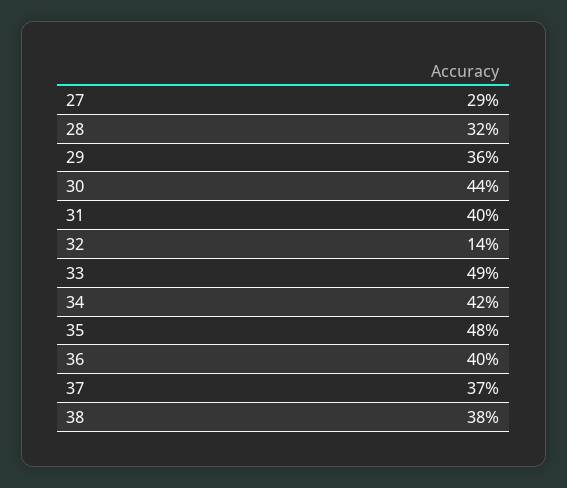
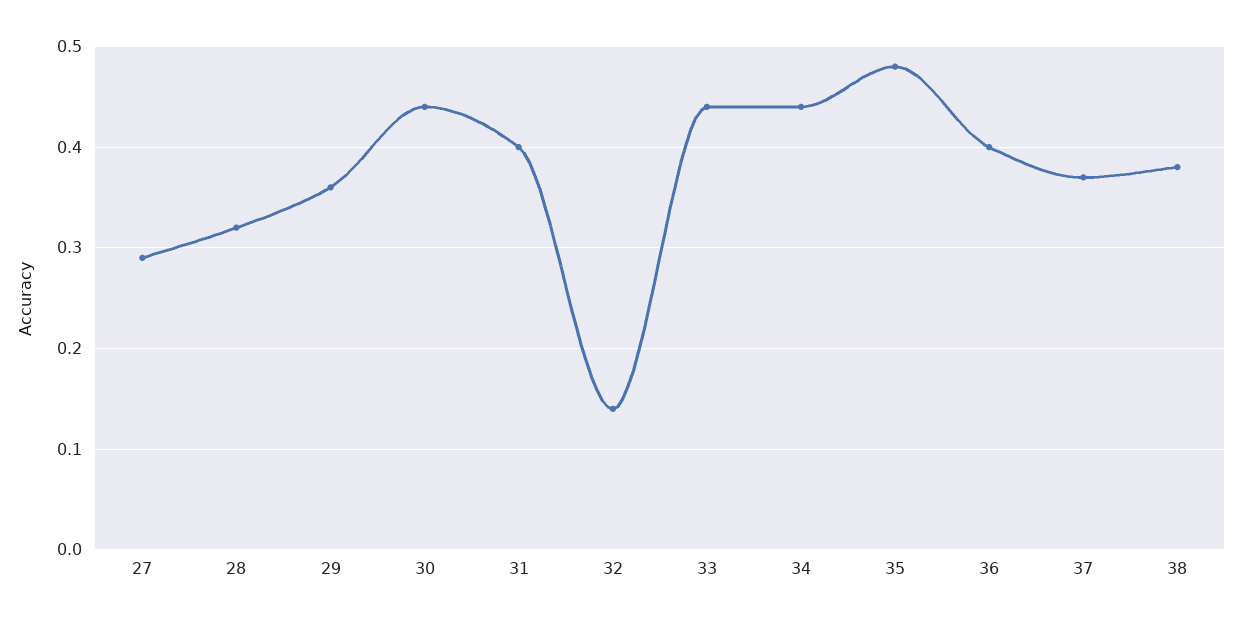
33: 0.49 -> 0.44
34: 0.42 -> 0.44

